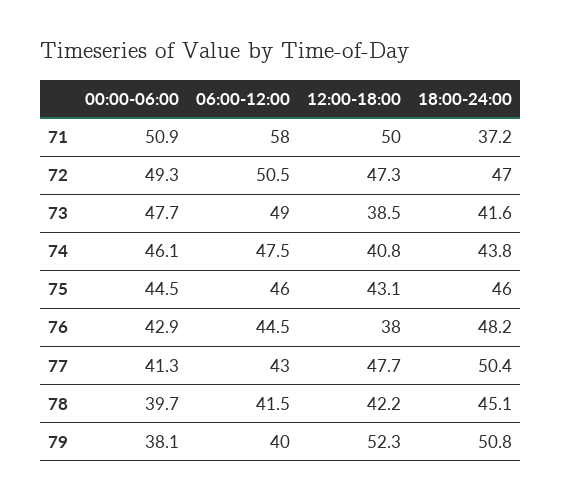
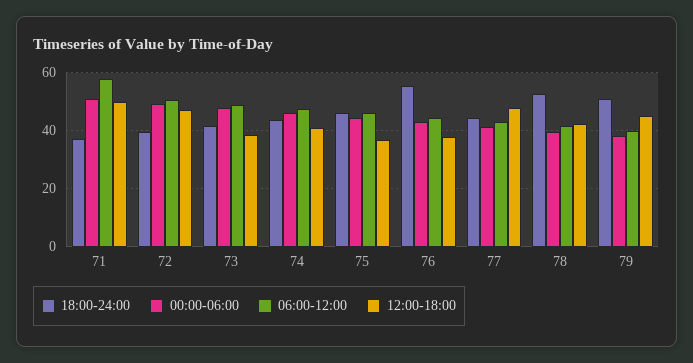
18:00-24:00, 72: 47 -> 40
12:00-18:00, 75: 43.1 -> 37.5
18:00-24:00, 76: 48.2 -> 55
18:00-24:00, 77: 50.4 -> 45
18:00-24:00, 78: 45.1 -> 52.5
12:00-18:00, 79: 52.3 -> 45

